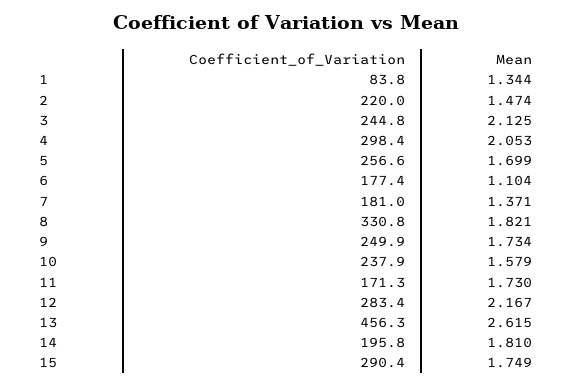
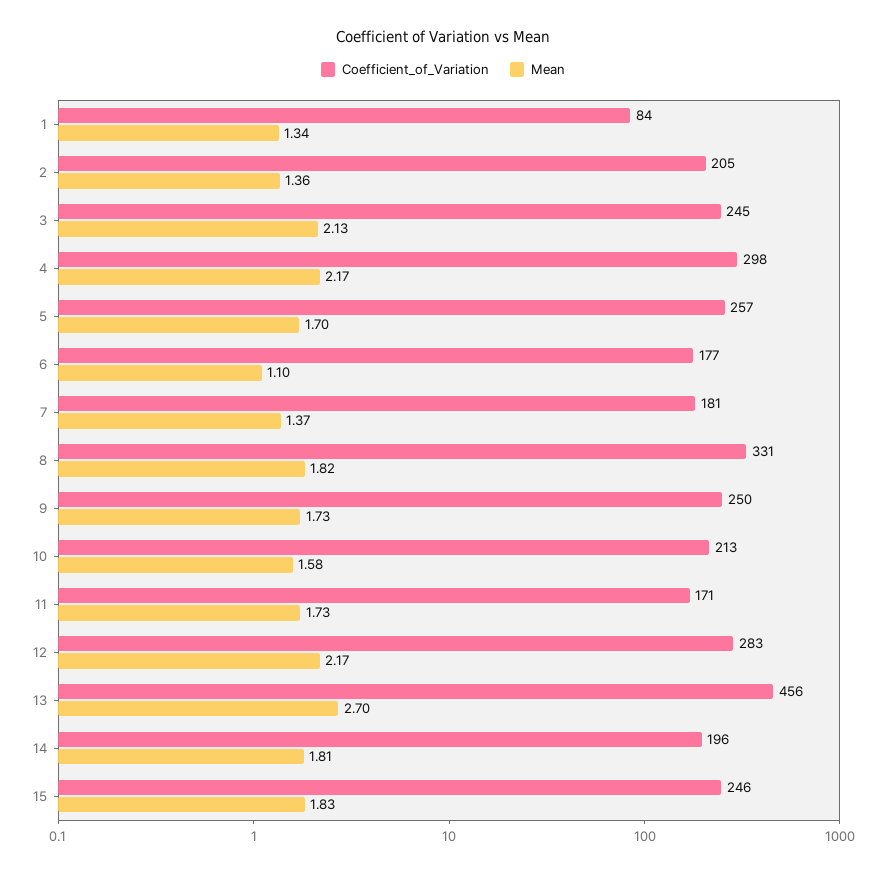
Coefficient_of_Variation, 2: 220 -> 205
Mean, 2: 1.474 -> 1.36
Mean, 4: 2.053 -> 2.17
Coefficient_of_Variation, 10: 237.9 -> 213
Mean, 13: 2.615 -> 2.7
Coefficient_of_Variation, 15: 290.4 -> 246
Mean, 15: 1.749 -> 1.83

